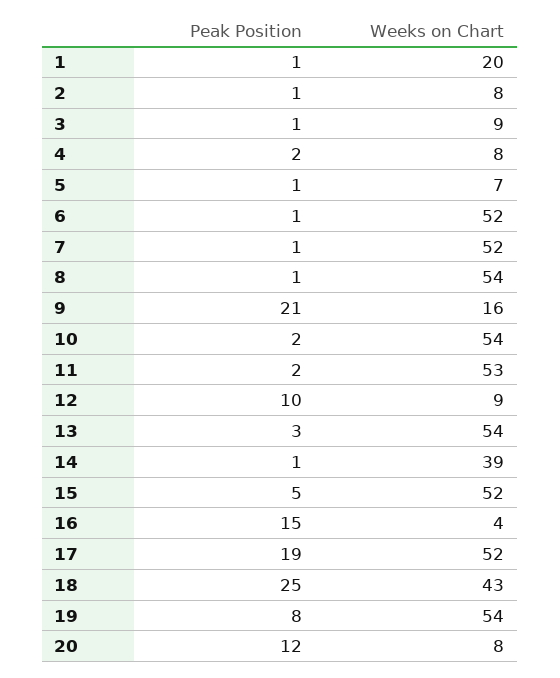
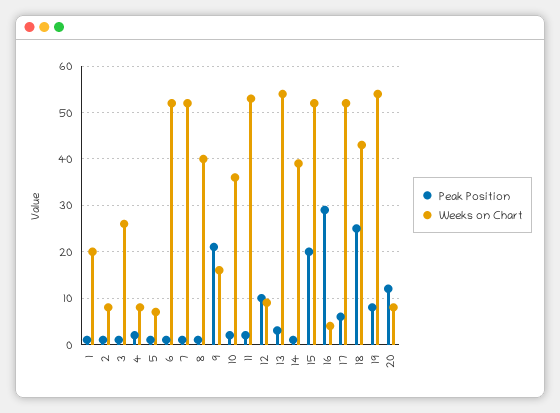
Weeks on Chart, 3: 9 -> 25
Weeks on Chart, 8: 54 -> 40
Weeks on Chart, 10: 54 -> 35
Peak Position, 15: 5 -> 20
Peak Position, 16: 15 -> 30
Peak Position, 17: 19 -> 5

